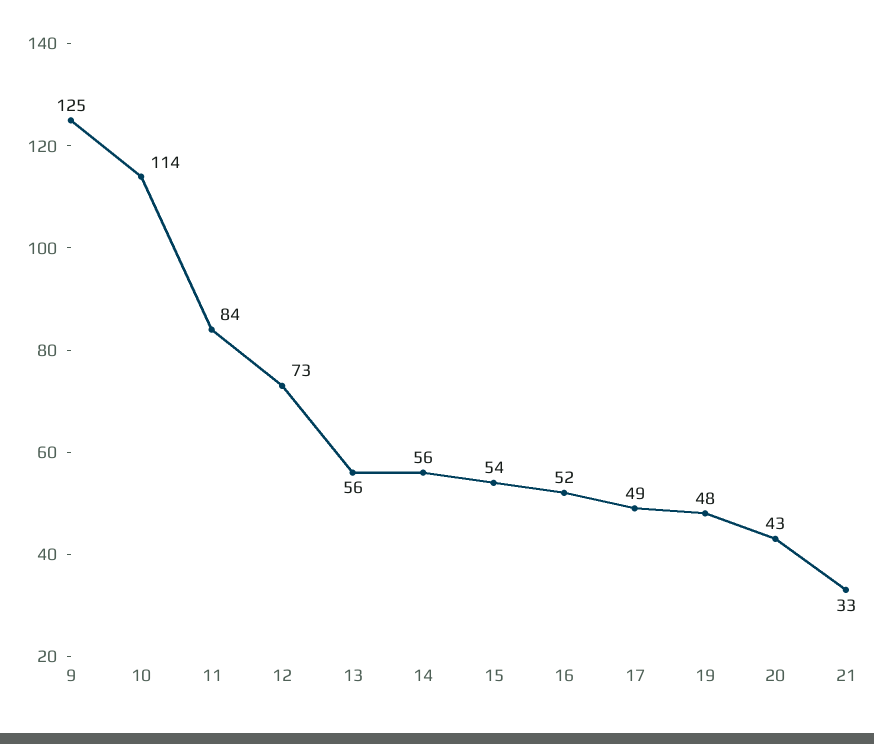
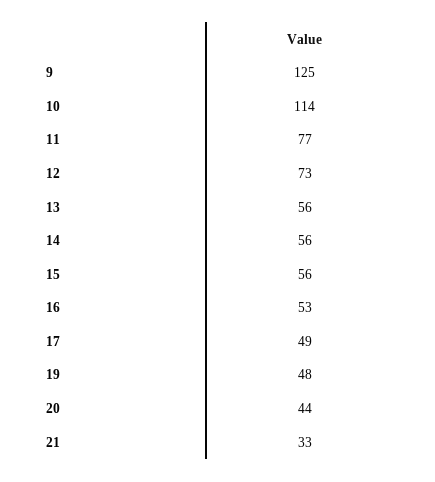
11: 84 -> 77
15: 54 -> 56
16: 52 -> 53
20: 43 -> 44

